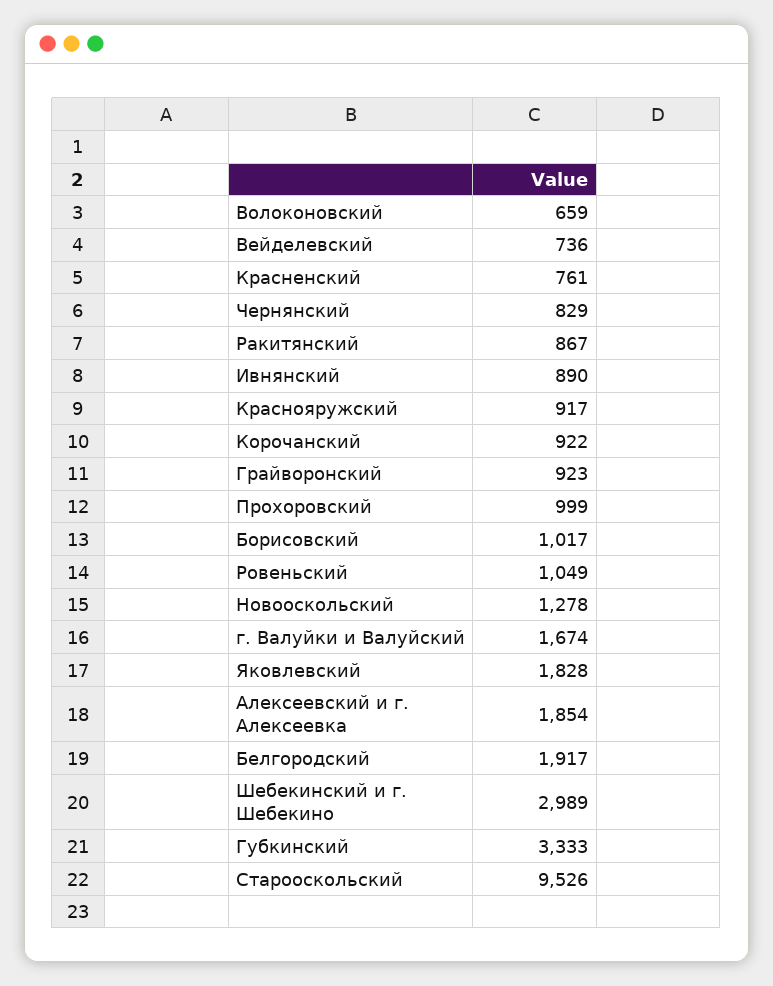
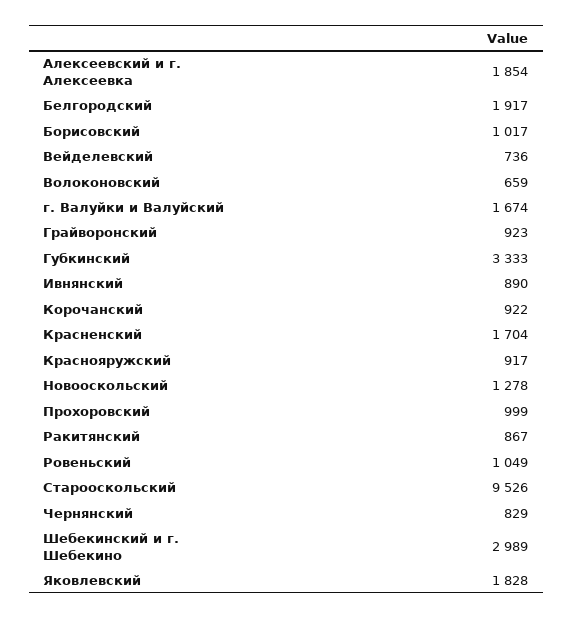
Красненский: 761 -> 1704

